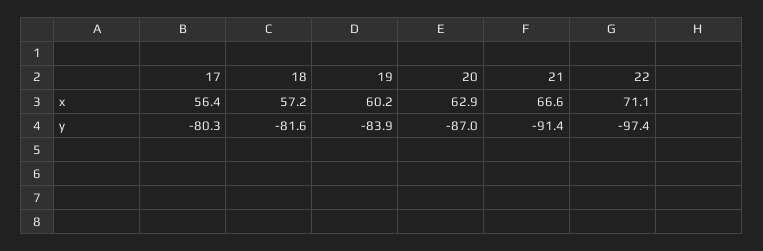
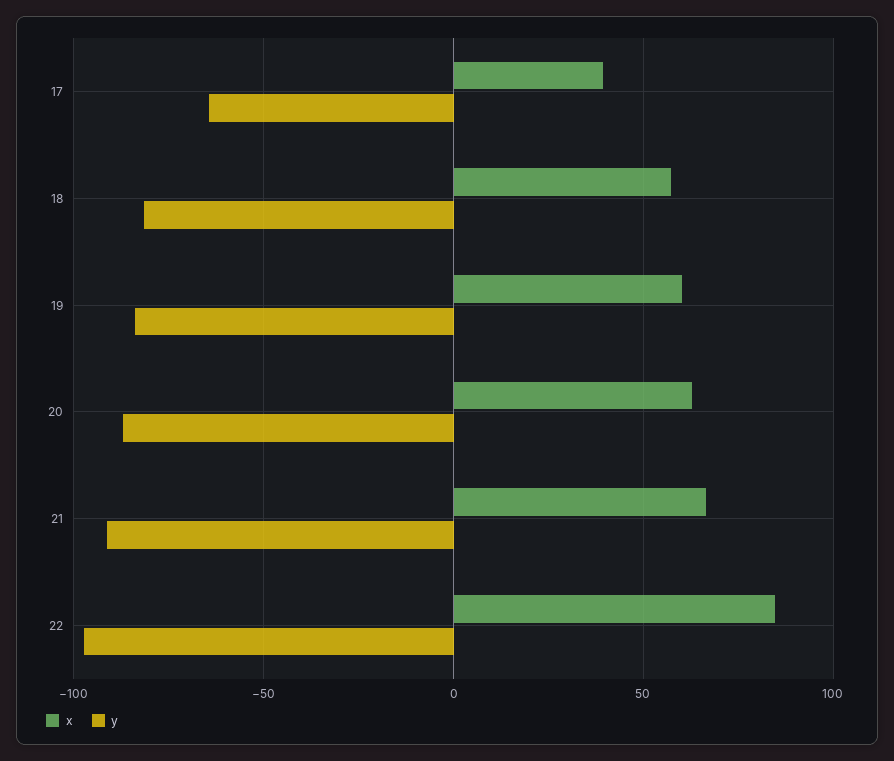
x, 17: 56.4 -> 40
x, 22: 71.1 -> 85
y, 17: -80.3 -> -65

